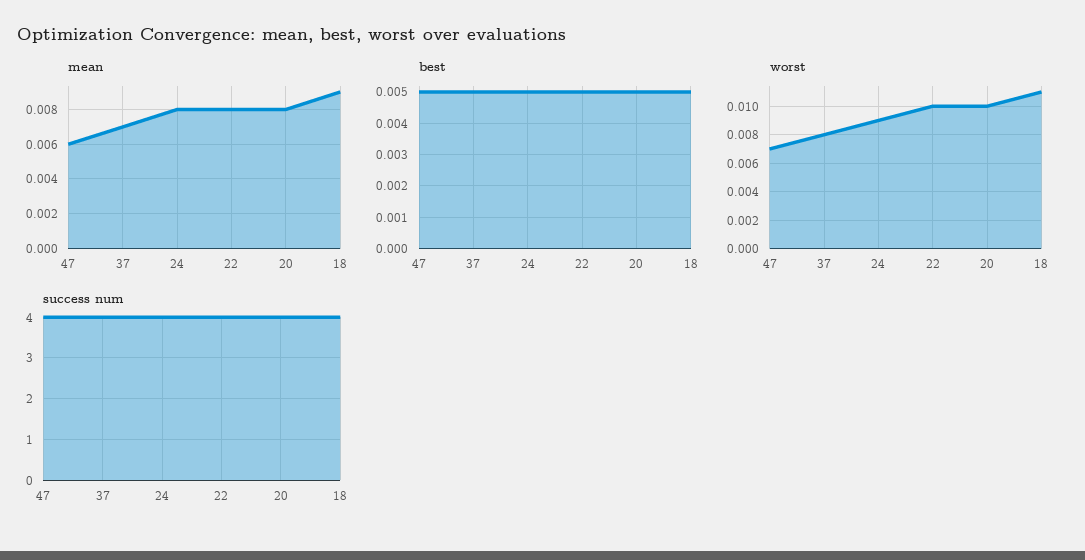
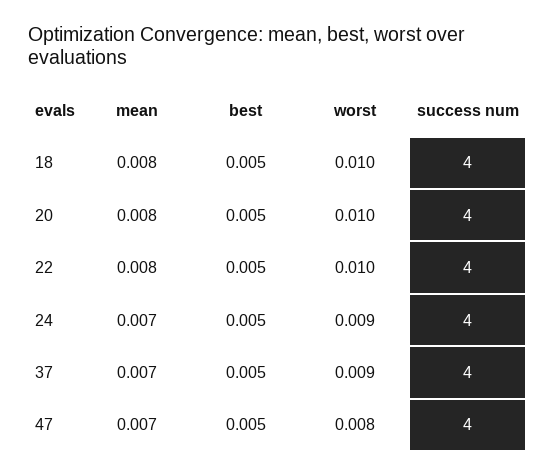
mean, 47: 0.006 -> 0.007
mean, 24: 0.008 -> 0.007
mean, 18: 0.009 -> 0.008
worst, 47: 0.007 -> 0.008
worst, 37: 0.008 -> 0.009
worst, 18: 0.011 -> 0.01

